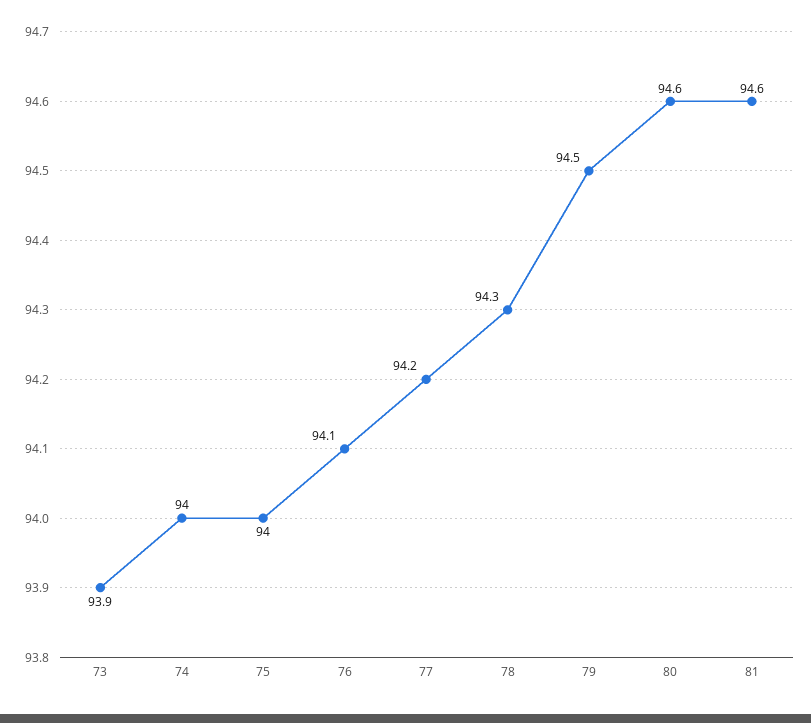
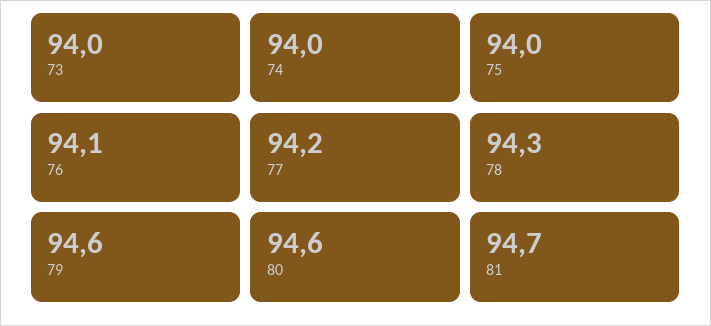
73: 93.9 -> 94
79: 94.5 -> 94.6
81: 94.6 -> 94.7

